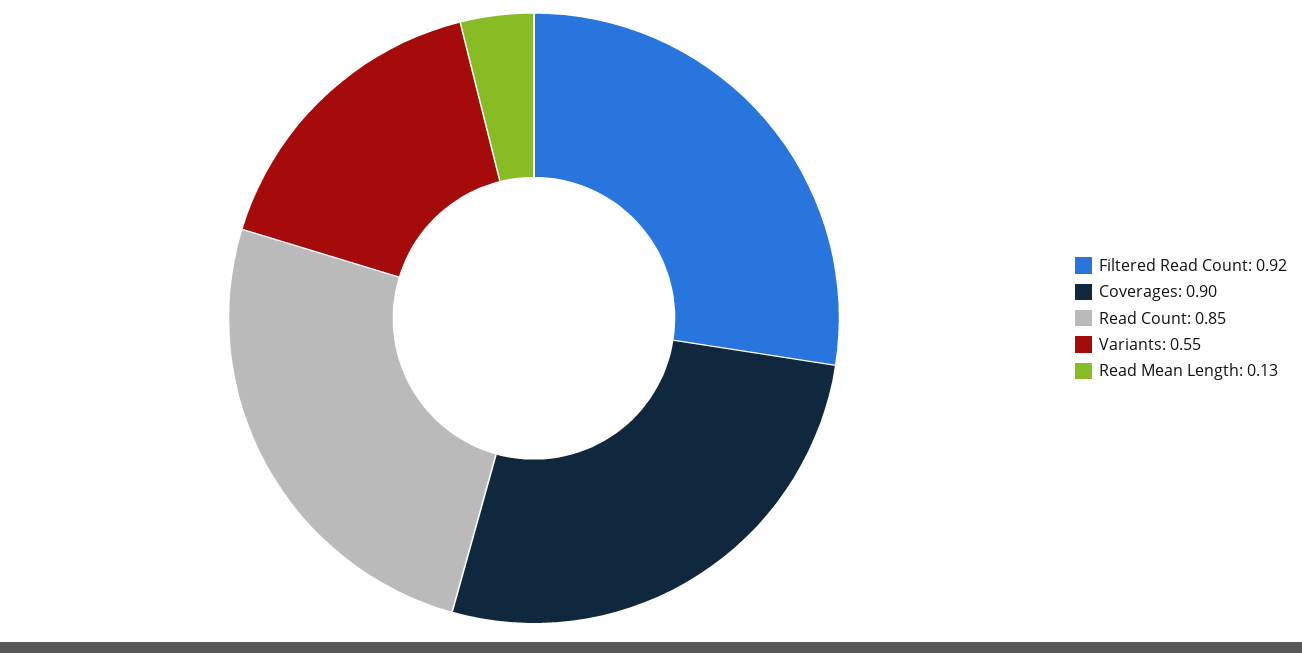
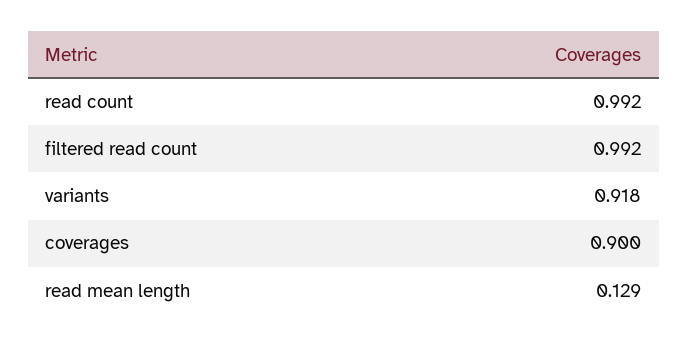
Filtered Read Count: 0.92 -> 0.992
Read Count: 0.85 -> 0.992
Variants: 0.55 -> 0.918

